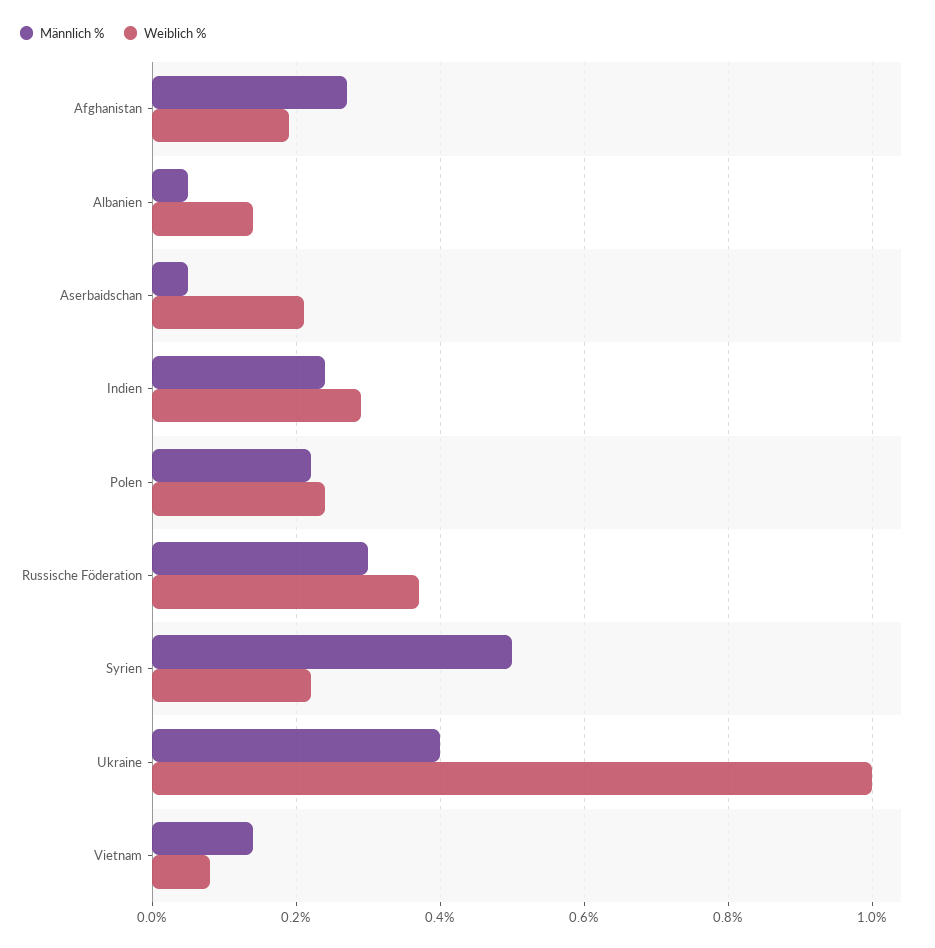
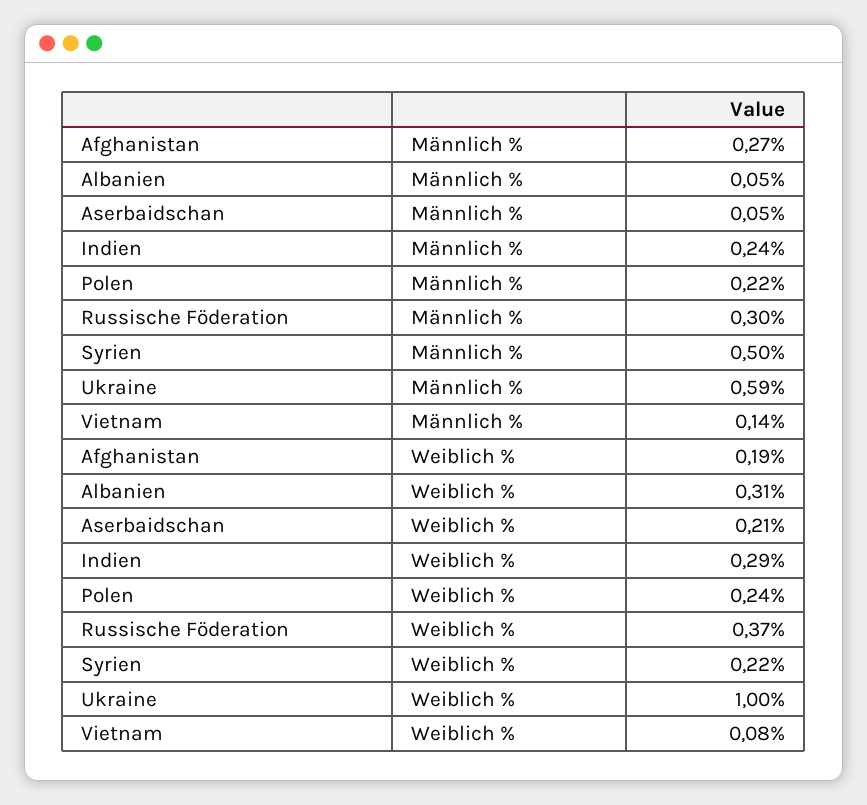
Weiblich %, Albanien: 0.15 -> 0.31
Männlich %, Ukraine: 0.4 -> 0.59

